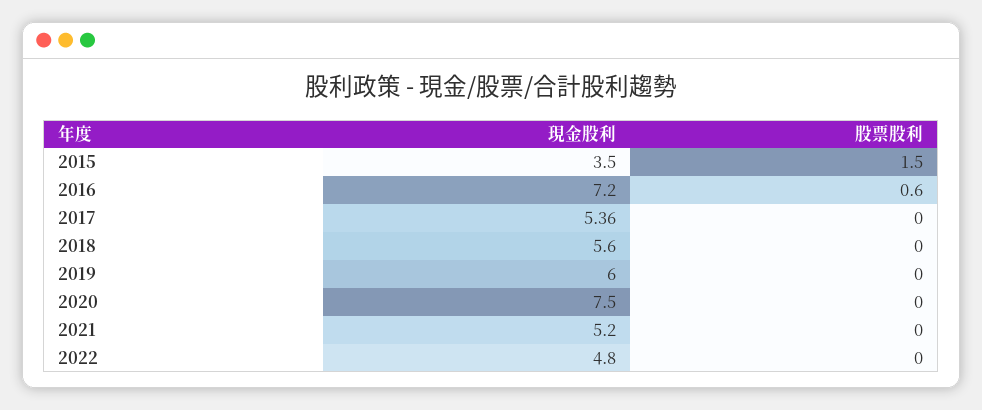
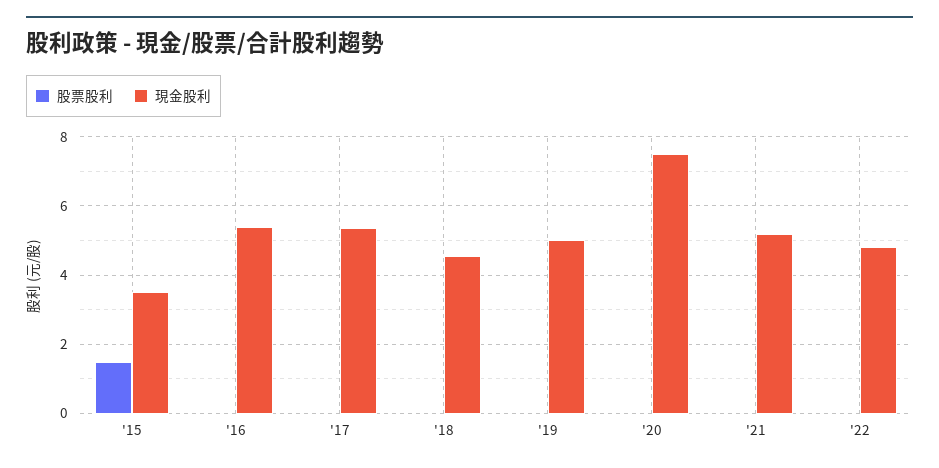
現金股利, 2016: 7.2 -> 5.4
股票股利, 2016: 0.6 -> 0
現金股利, 2018: 5.6 -> 4.6
現金股利, 2019: 6 -> 5

